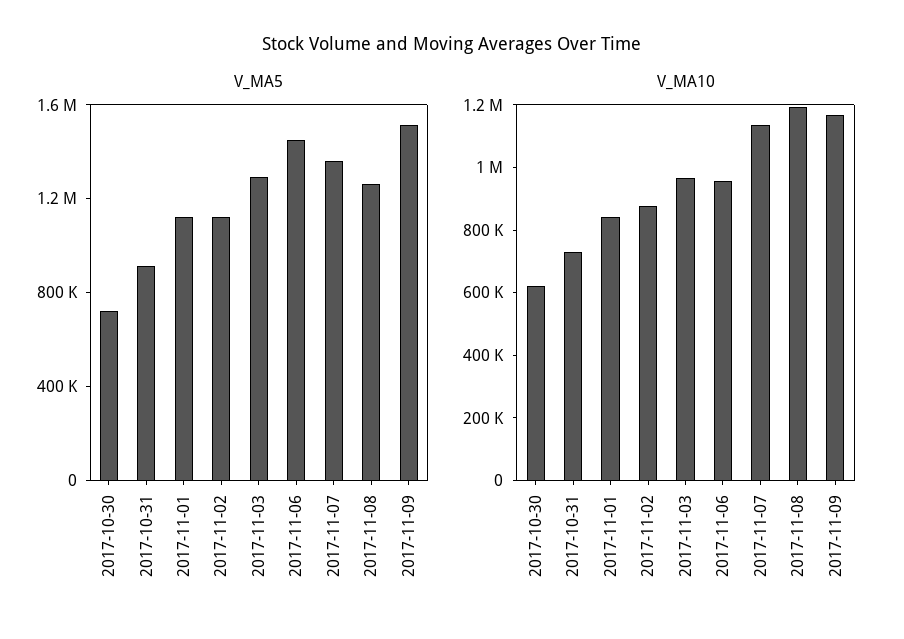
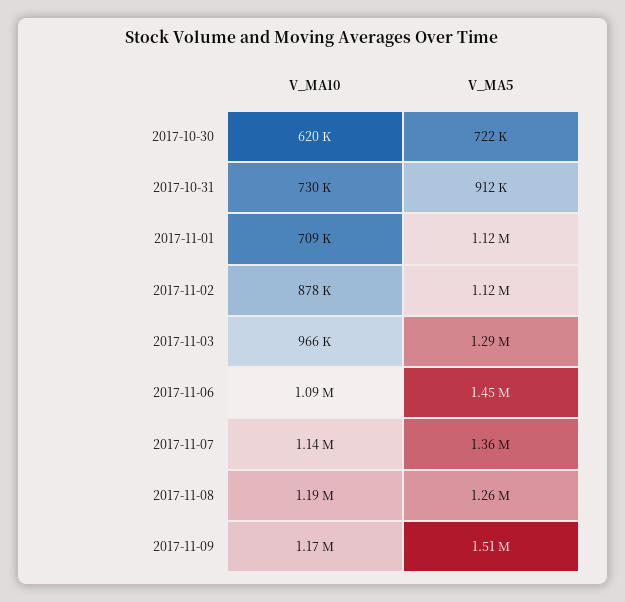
V_MA10, 2017-11-01: 850000 -> 709000
V_MA10, 2017-11-06: 950000 -> 1090000

